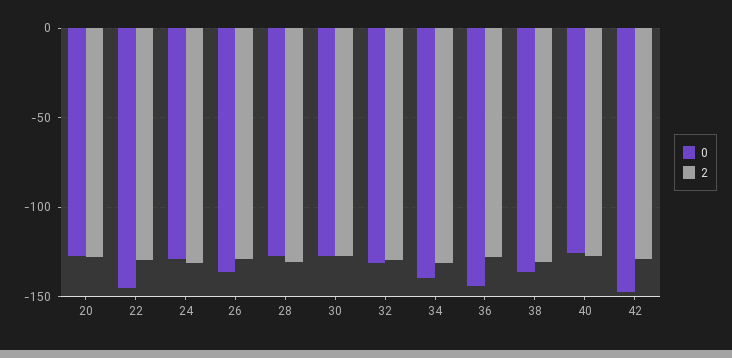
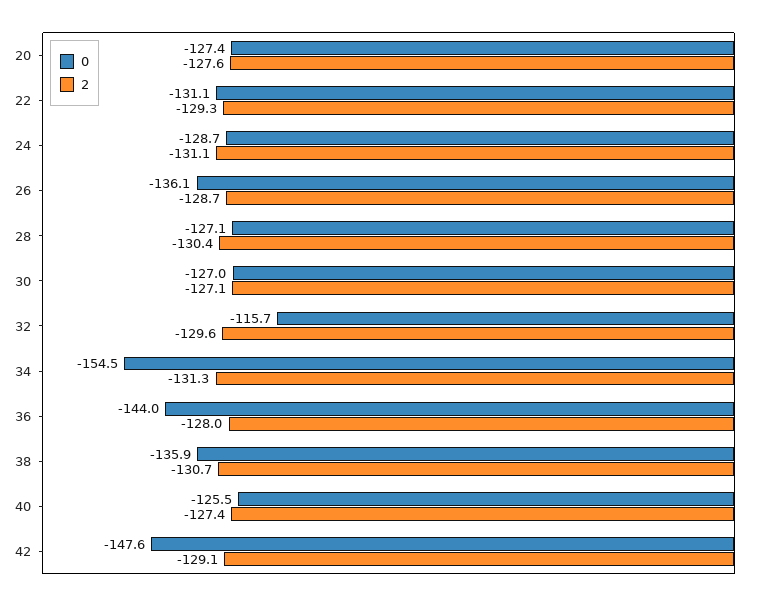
0, 22: -145 -> -131.1
0, 32: -130 -> -115.7
0, 34: -140 -> -154.5

